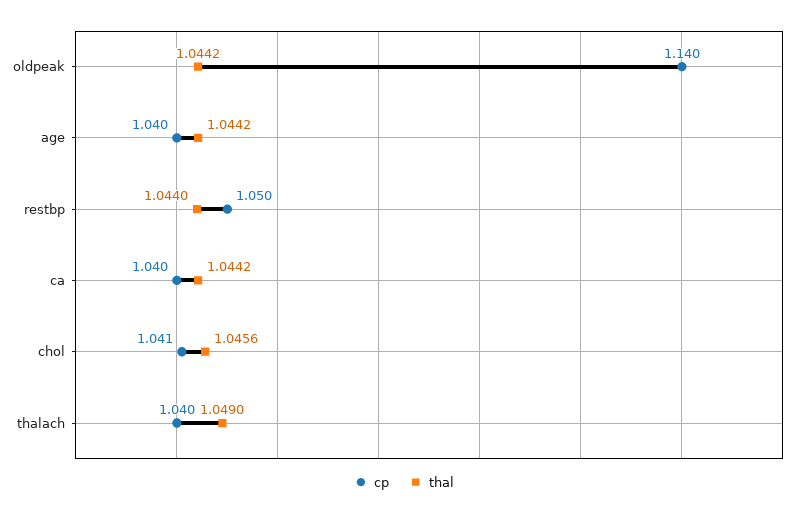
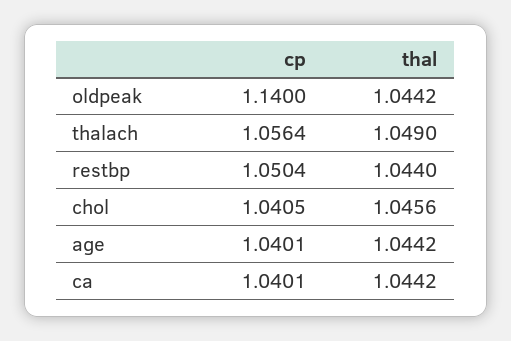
cp, thalach: 1.04 -> 1.0564

